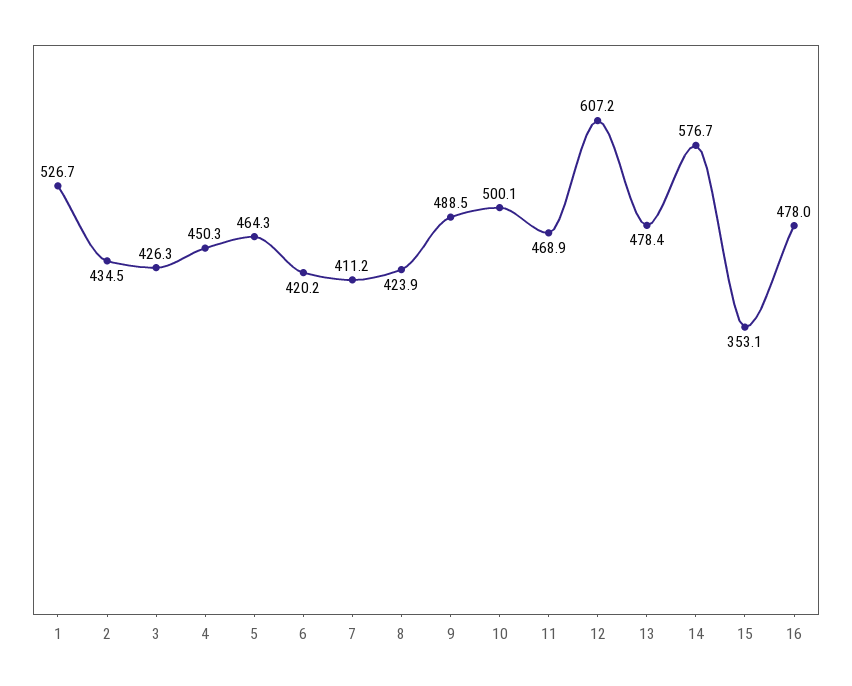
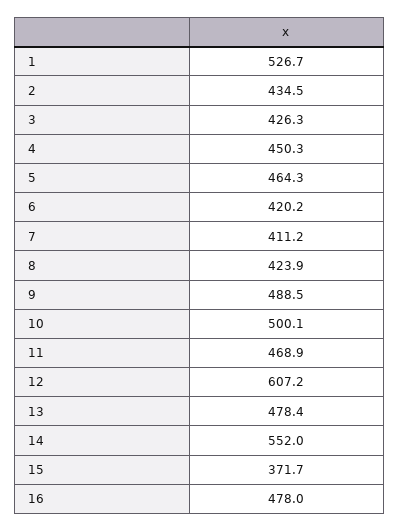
14: 576.7 -> 552
15: 353.1 -> 371.7

